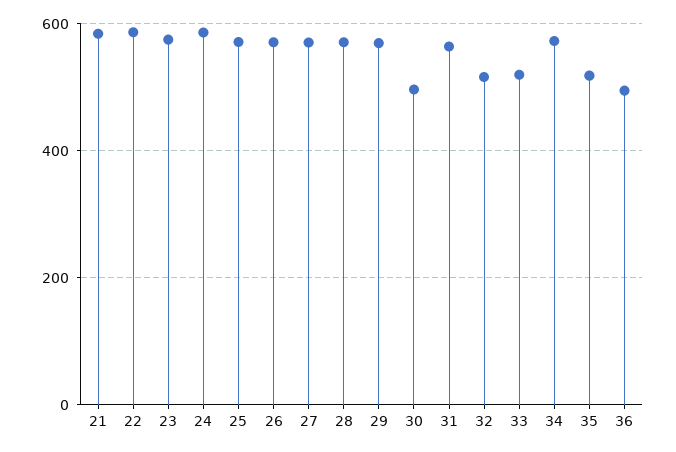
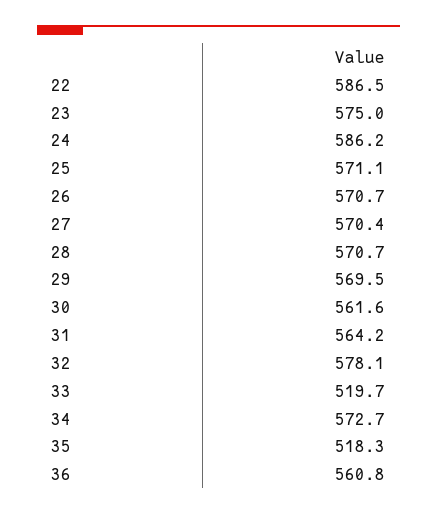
21: 580 -> none
30: 500 -> 561.6
32: 520 -> 578.1
36: 500 -> 560.8

